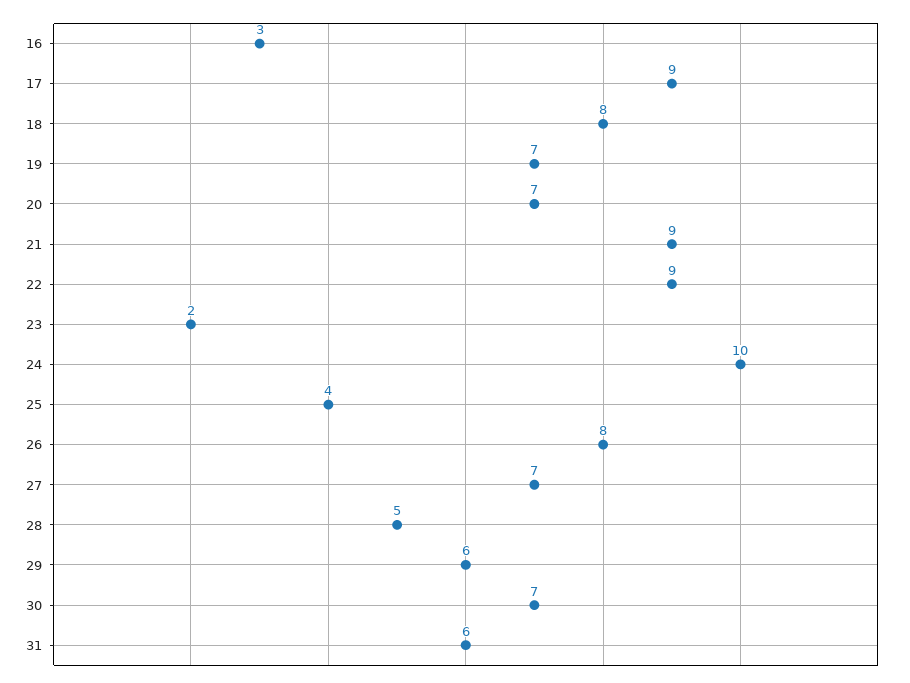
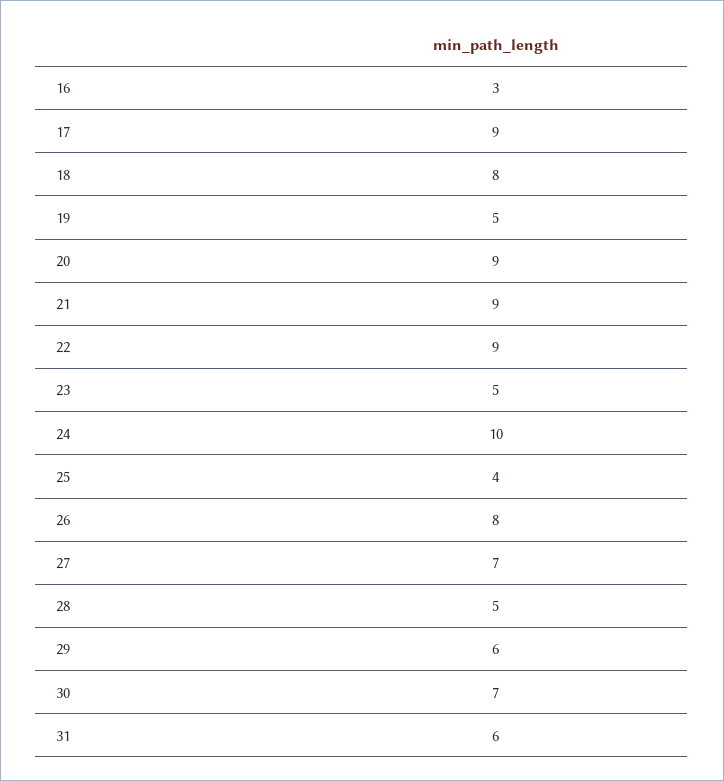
19: 7 -> 5
20: 7 -> 9
23: 2 -> 5

